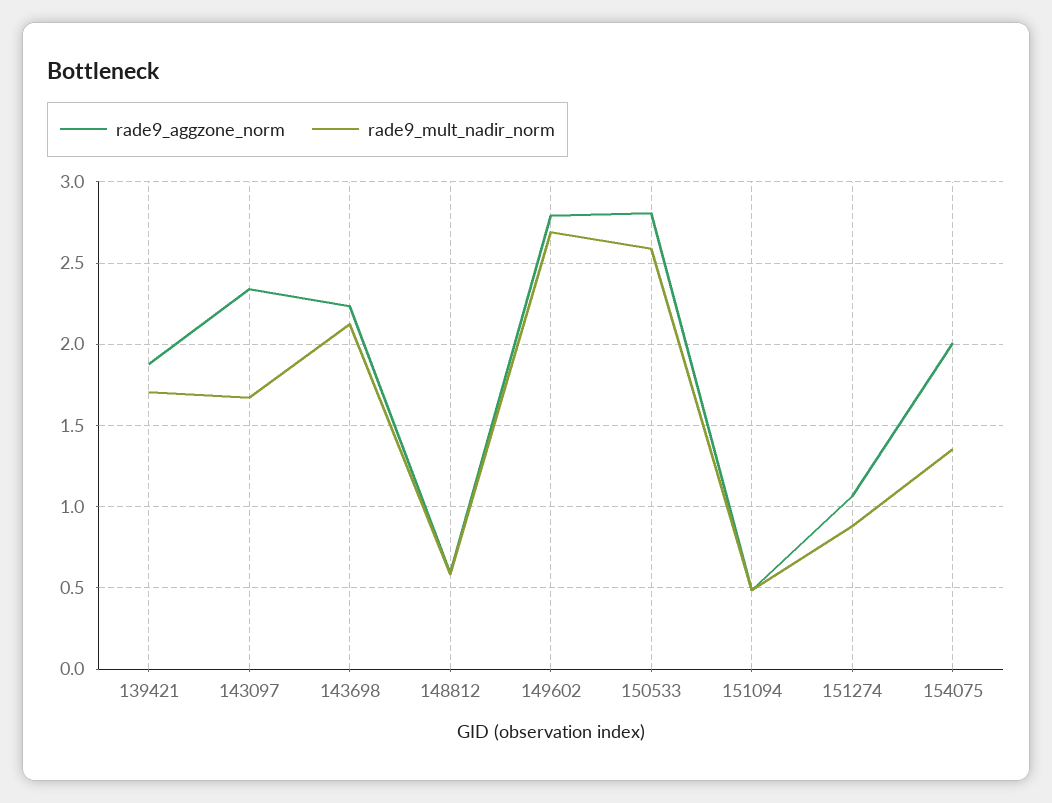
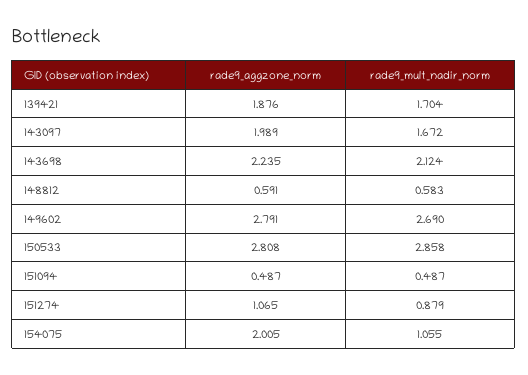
rade9_aggzone_norm, 143097: 2.35 -> 1.989
rade9_mult_nadir_norm, 150533: 2.6 -> 2.858
rade9_mult_nadir_norm, 154075: 1.35 -> 1.055

